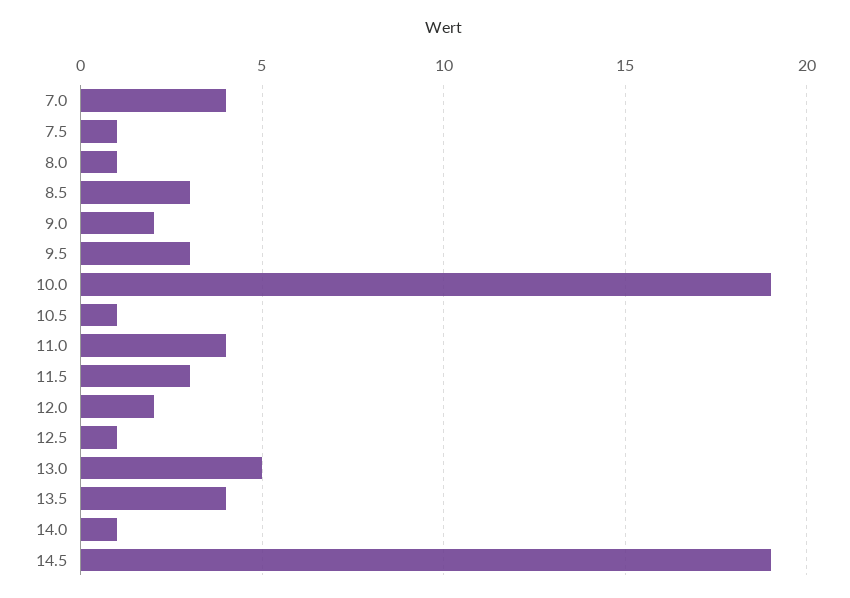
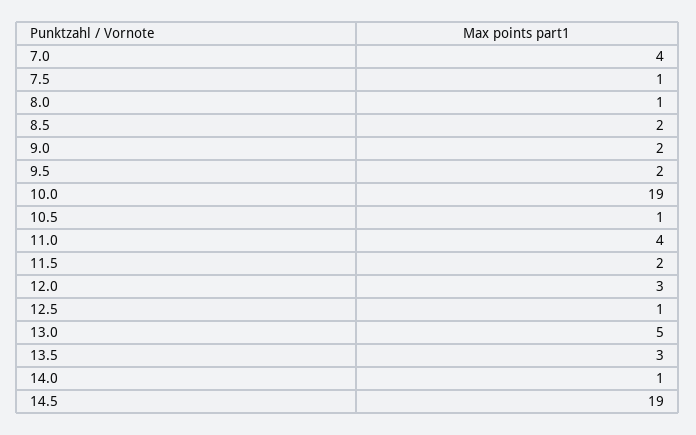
8.5: 3 -> 2
9.5: 3 -> 2
11.5: 3 -> 2
12.0: 2 -> 3
13.5: 4 -> 3

